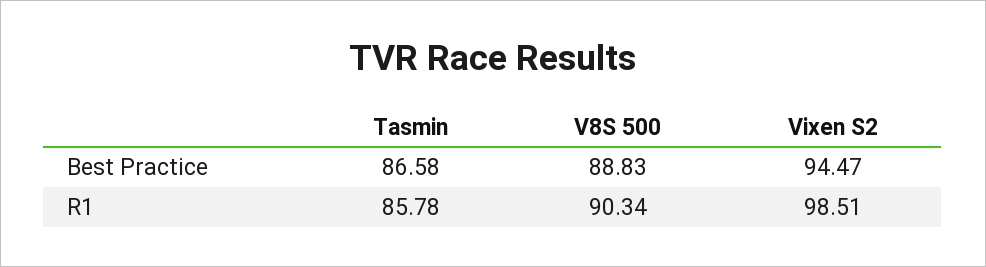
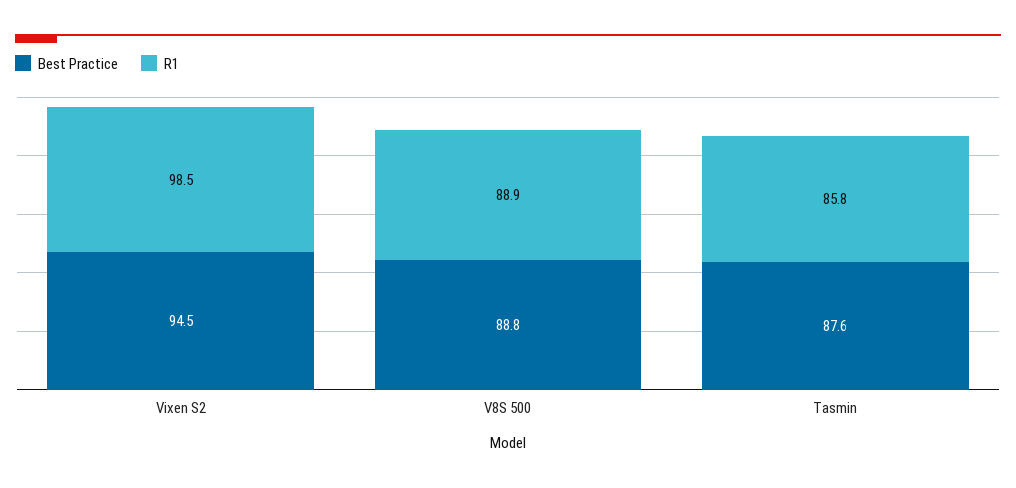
Best Practice, Tasmin: 86.58 -> 87.6
R1, V8S 500: 90.34 -> 88.9

